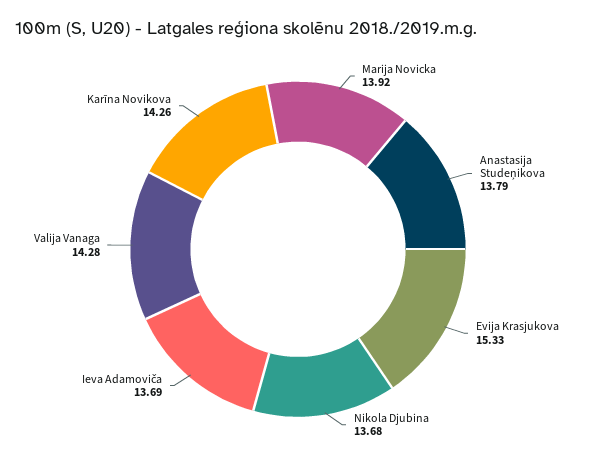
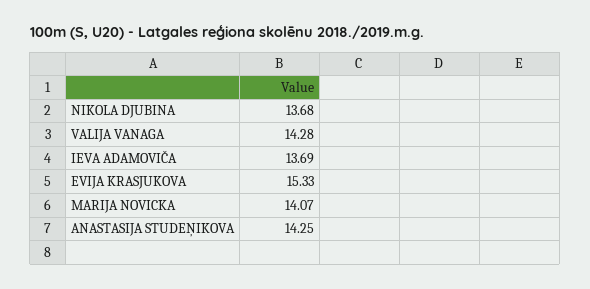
Marija Novicka: 13.92 -> 14.07
Anastasija Studeņikova: 13.79 -> 14.25
Karīna Novikova: 14.26 -> none

